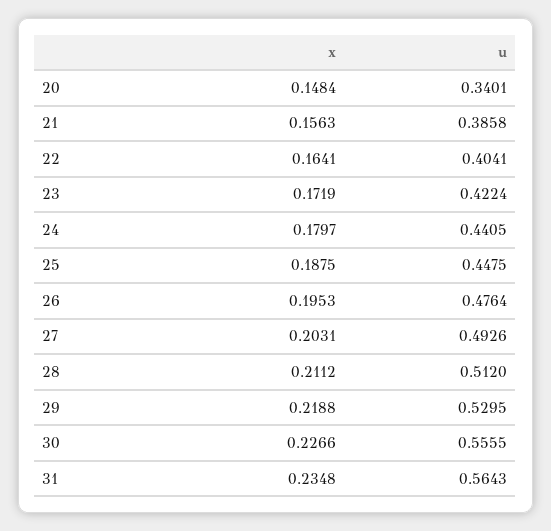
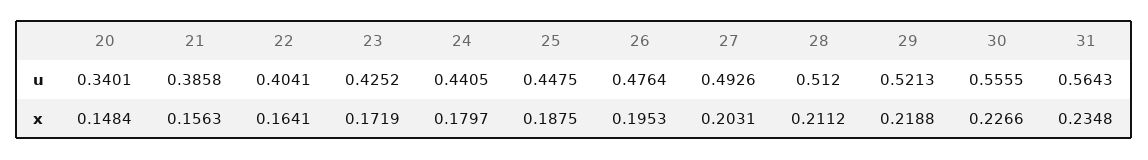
u, 23: 0.4224 -> 0.4252
u, 29: 0.5295 -> 0.5213

